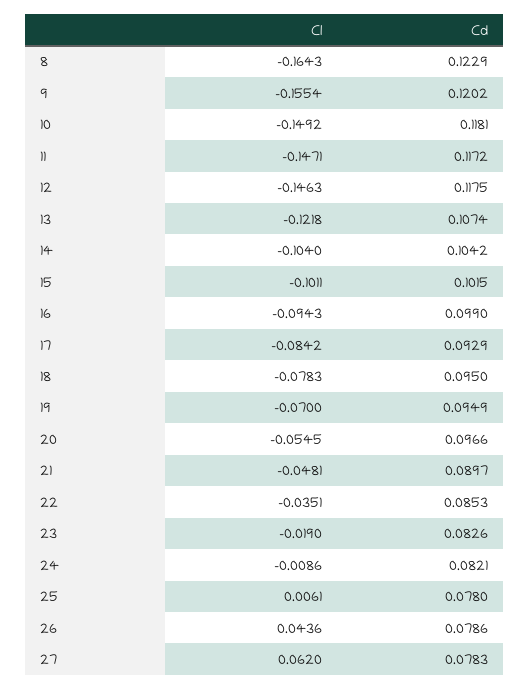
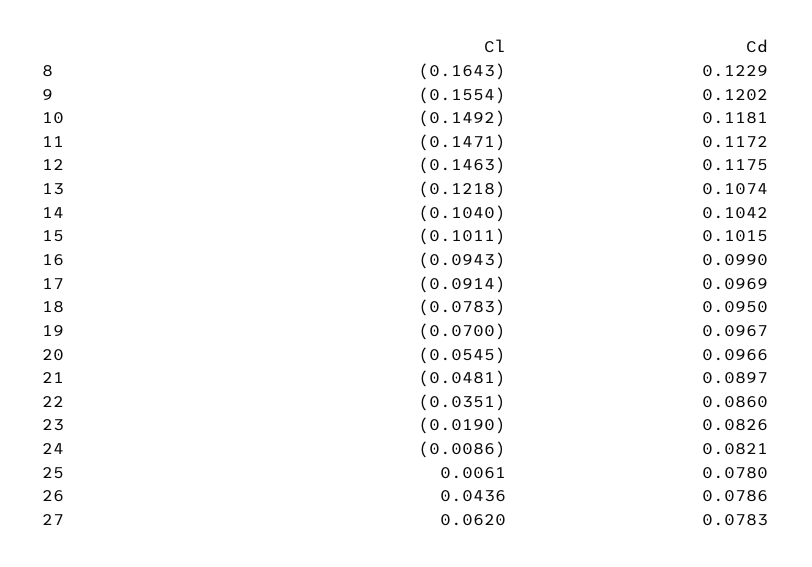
Cl, 17: -0.0842 -> -0.0914
Cd, 17: 0.0929 -> 0.0969
Cd, 19: 0.0949 -> 0.0967
Cd, 22: 0.0853 -> 0.086

